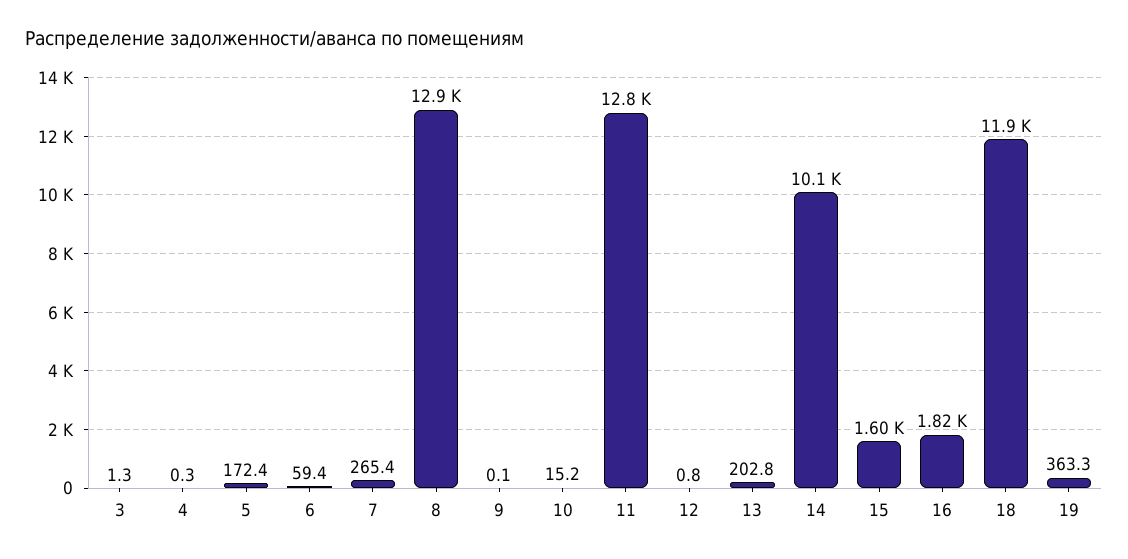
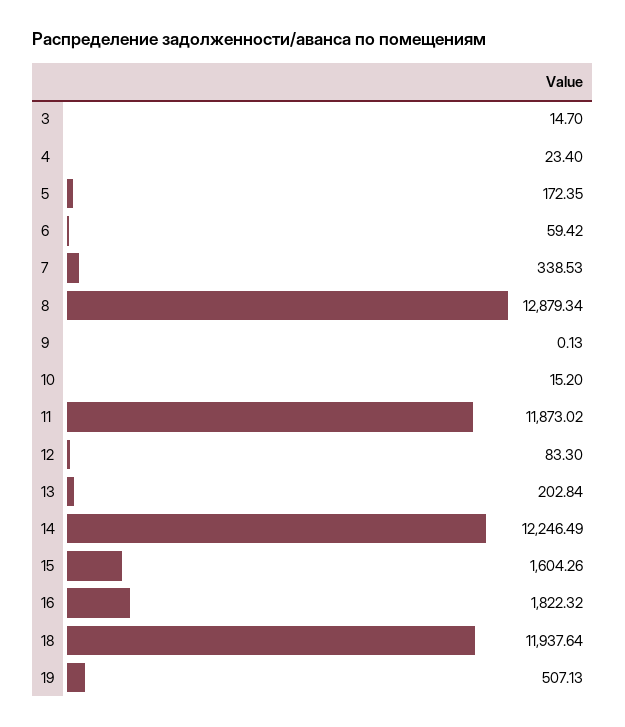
3: 1.3 -> 14.7
4: 0.3 -> 23.4
7: 265.4 -> 338.53
11: 12800 -> 11873.02
12: 0.8 -> 83.3
14: 10100 -> 12246.49
19: 363.3 -> 507.13

